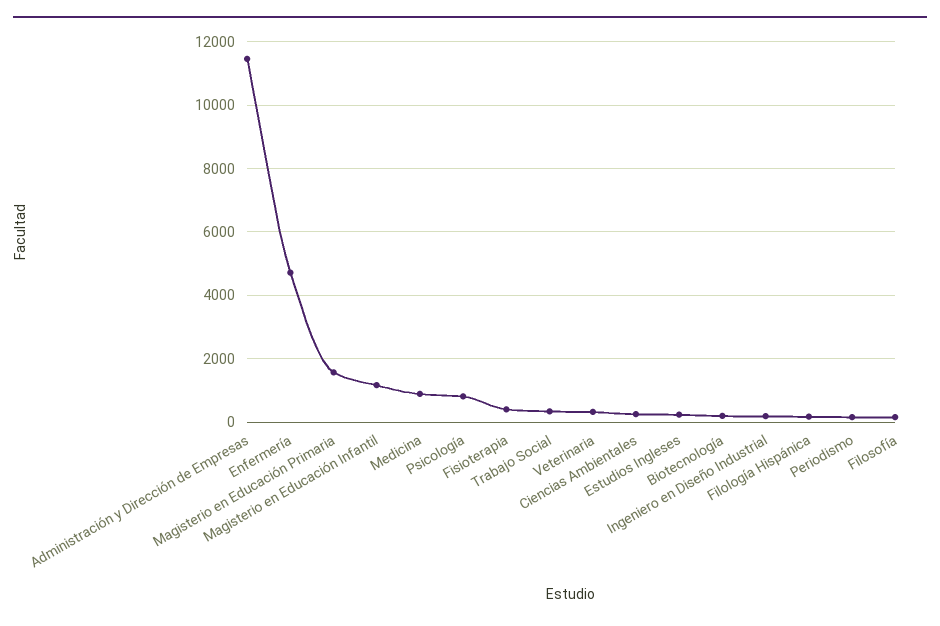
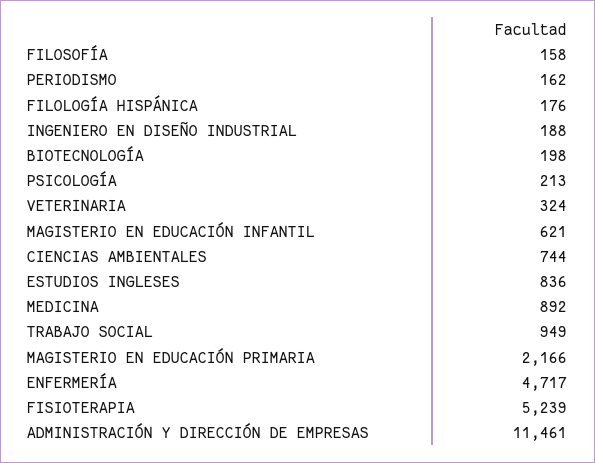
Magisterio en Educación Primaria: 1600 -> 2166
Magisterio en Educación Infantil: 1200 -> 621
Psicología: 800 -> 213
Fisioterapia: 400 -> 5239
Trabajo Social: 400 -> 949
Ciencias Ambientales: 200 -> 744
Estudios Ingleses: 200 -> 836

